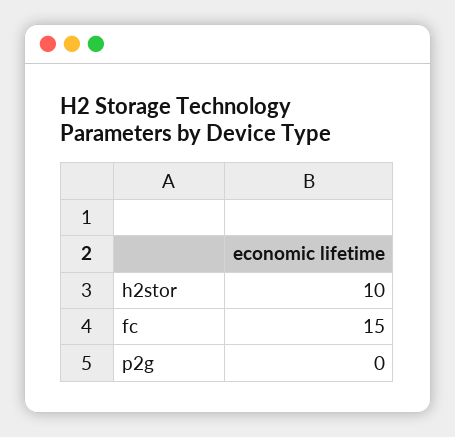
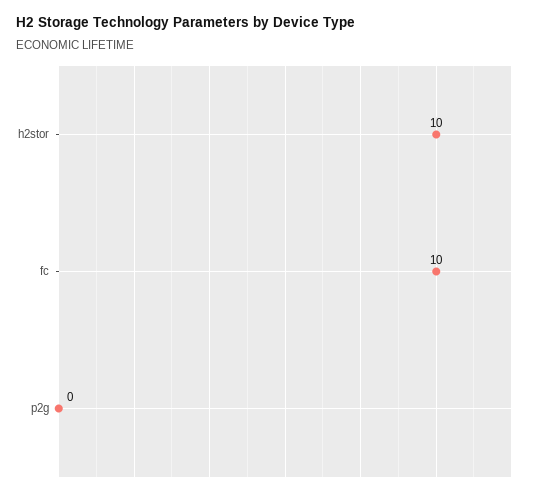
fc: 15 -> 10

